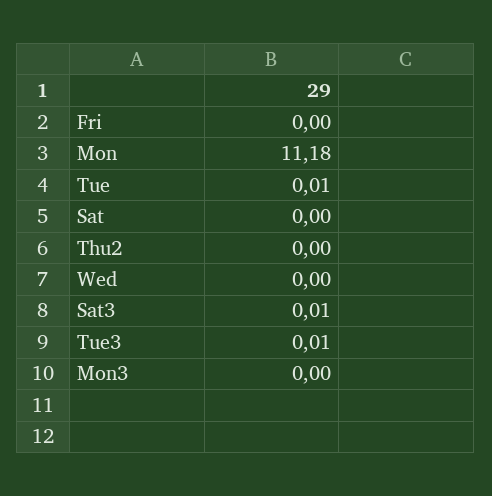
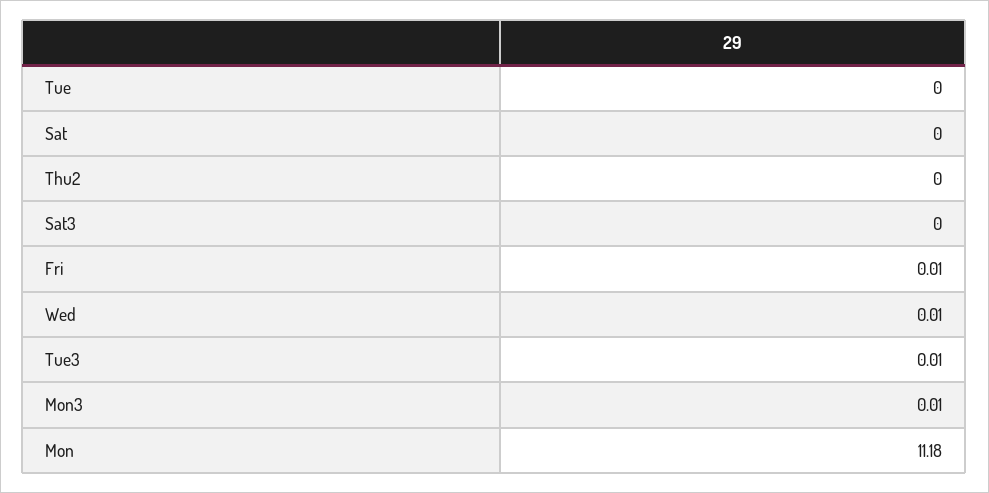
Fri: 0 -> 0.01
Tue: 0.01 -> 0
Wed: 0 -> 0.01
Sat3: 0.01 -> 0
Mon3: 0 -> 0.01

